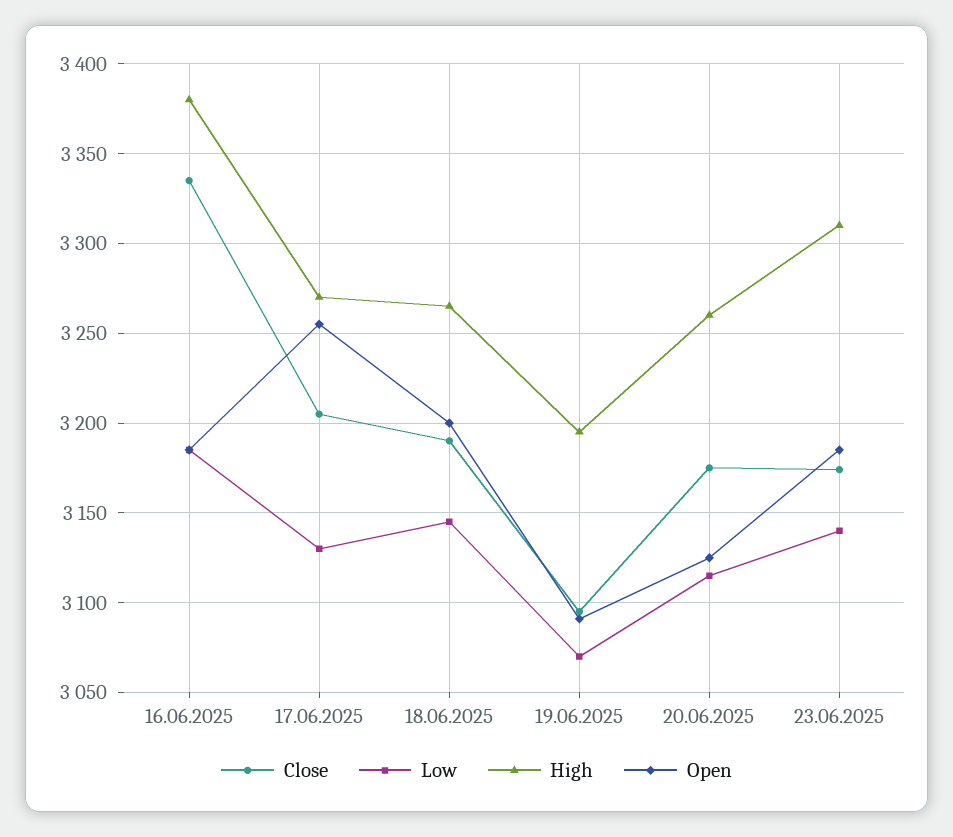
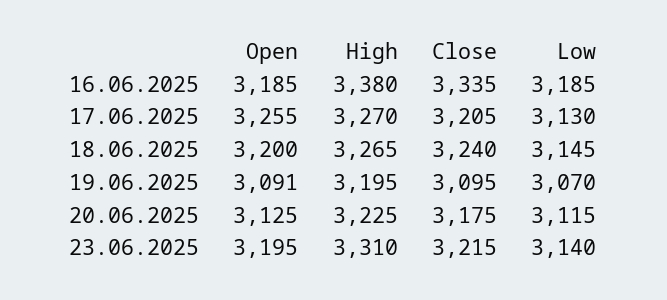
Close, 18.06.2025: 3190 -> 3240
High, 20.06.2025: 3260 -> 3225
Close, 23.06.2025: 3175 -> 3215
Open, 23.06.2025: 3185 -> 3195

